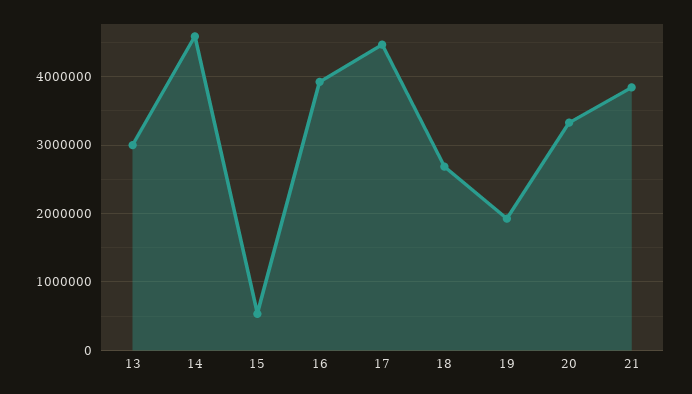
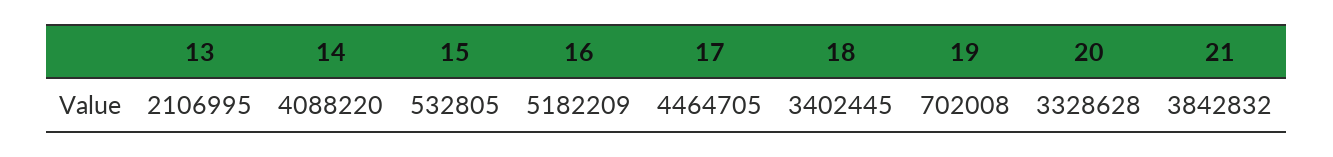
13: 3000000 -> 2106995
14: 4600000 -> 4088220
16: 3900000 -> 5182209
18: 2700000 -> 3402445
19: 1900000 -> 702008

